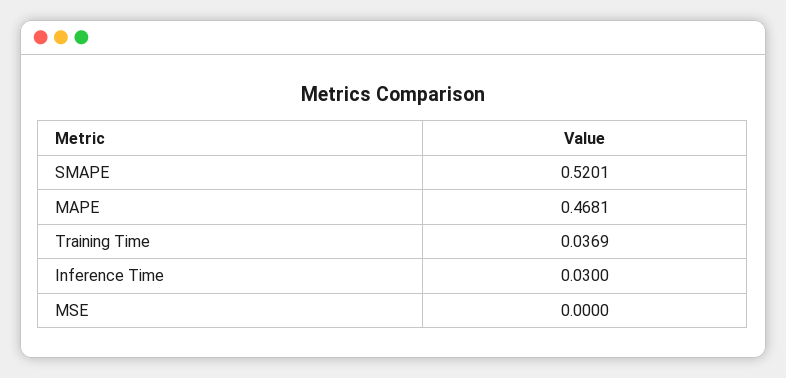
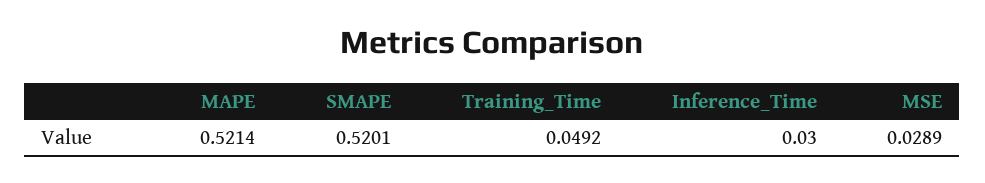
MAPE: 0.4681 -> 0.5214
Training Time: 0.0369 -> 0.0492
MSE: 0 -> 0.0289

